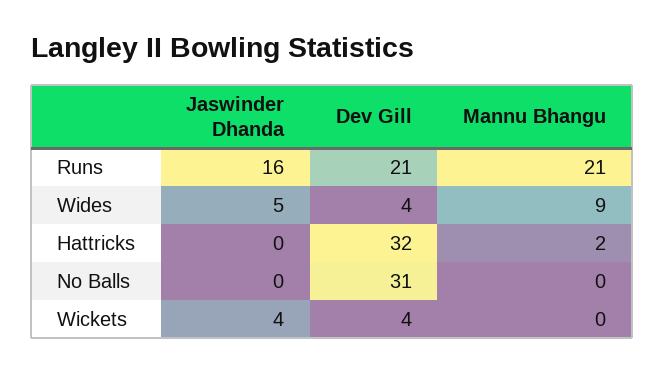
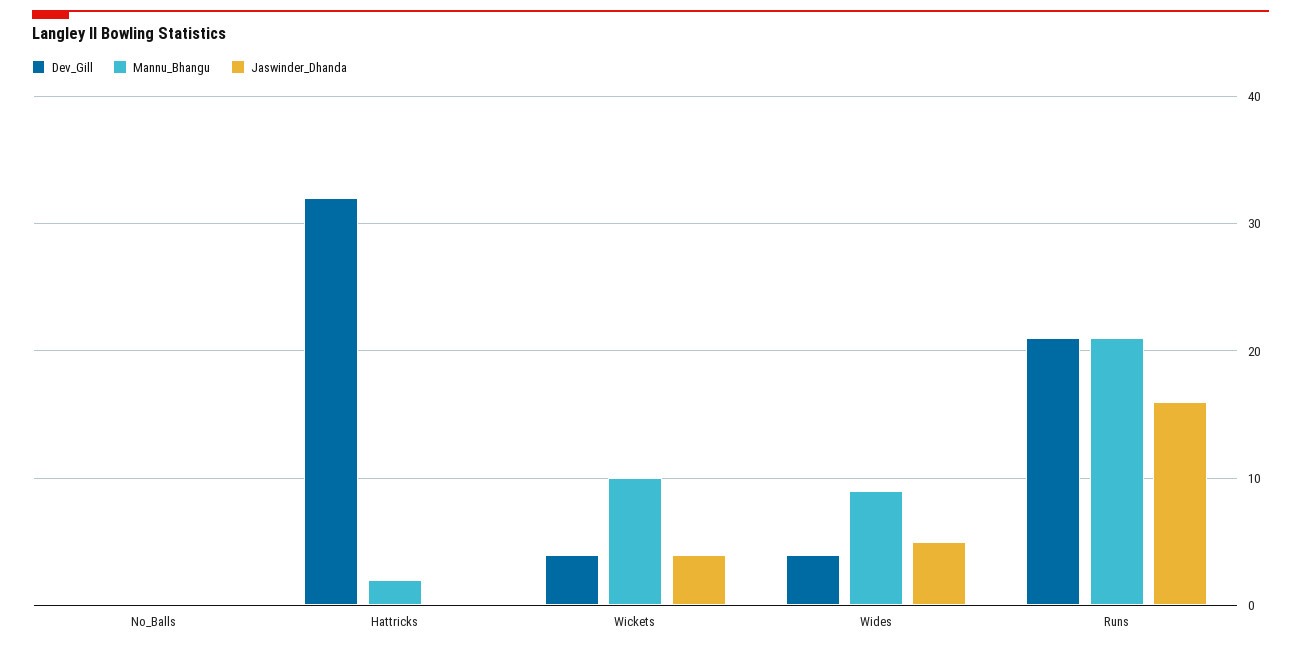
Dev Gill, No Balls: 31 -> 0
Mannu Bhangu, Wickets: 0 -> 10

